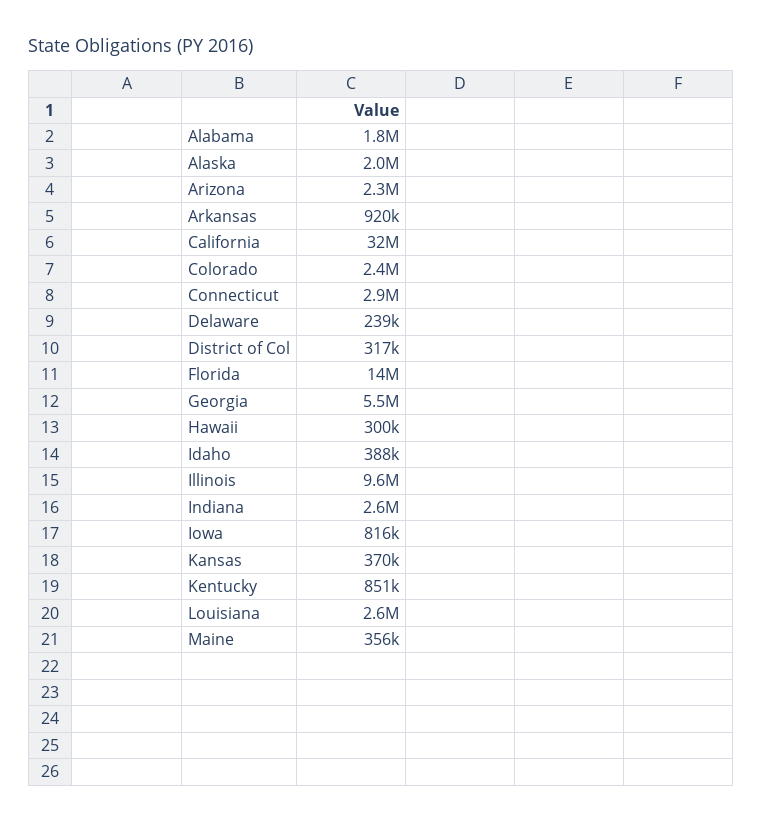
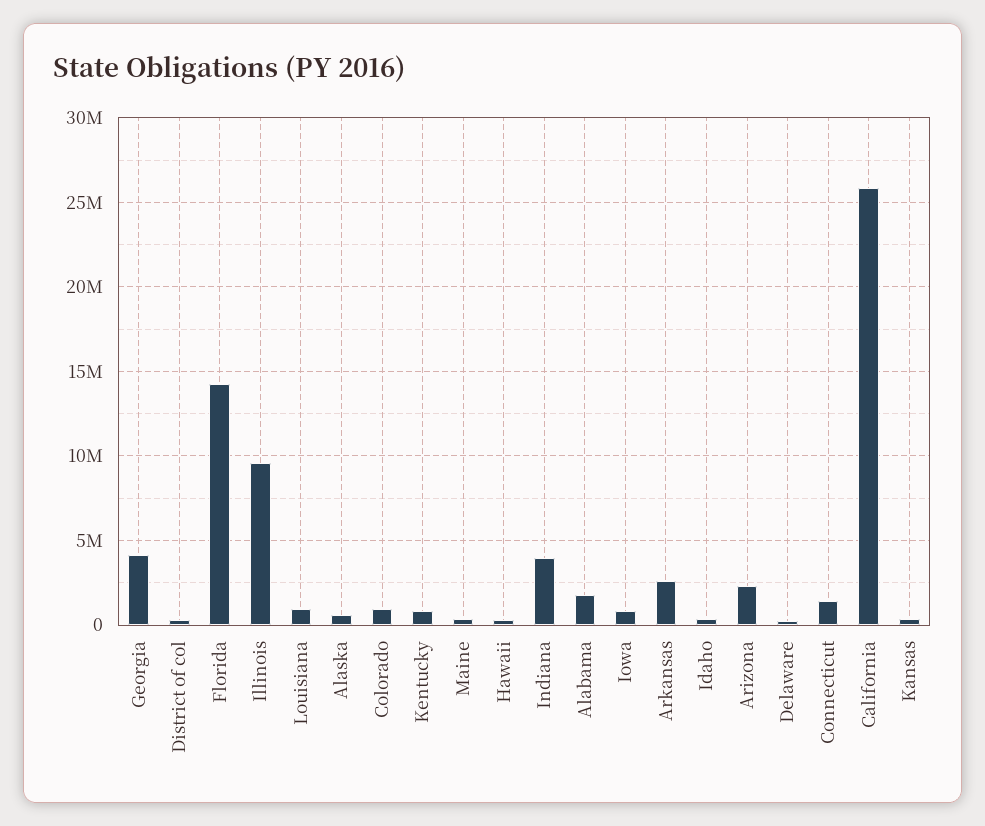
Alaska: 2000000 -> 500000
Arkansas: 920000 -> 2500000
California: 32000000 -> 26000000
Colorado: 2400000 -> 1000000
Connecticut: 2900000 -> 1500000
Georgia: 5500000 -> 4000000
Indiana: 2600000 -> 4000000
Louisiana: 2600000 -> 1000000

